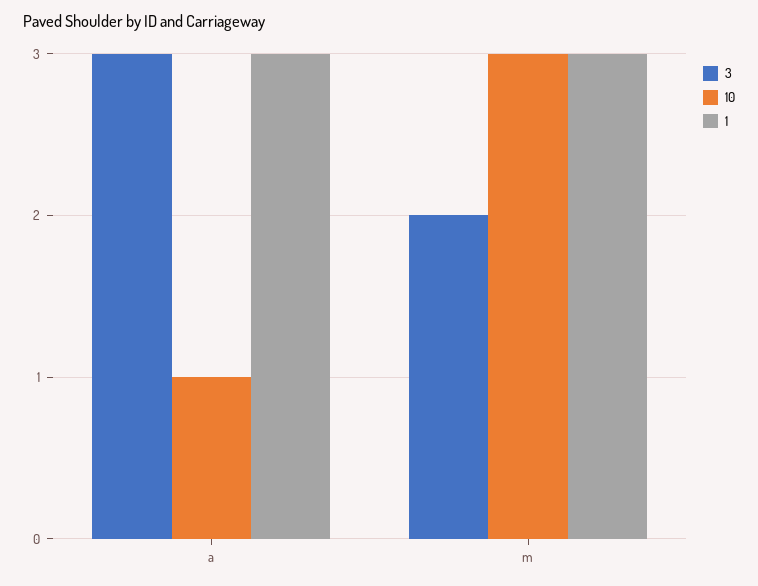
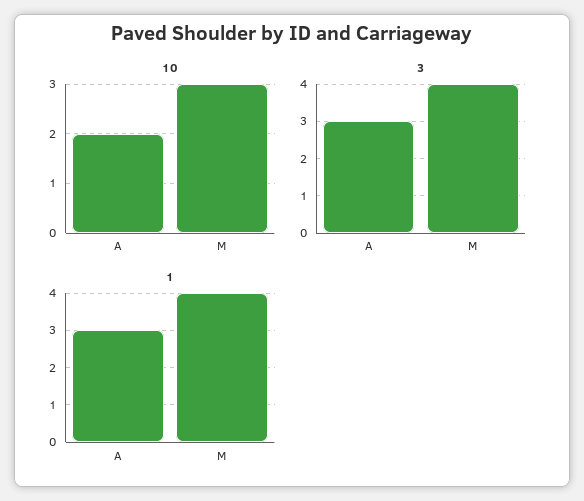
10, a: 1 -> 2
3, m: 2 -> 4
1, m: 3 -> 4

